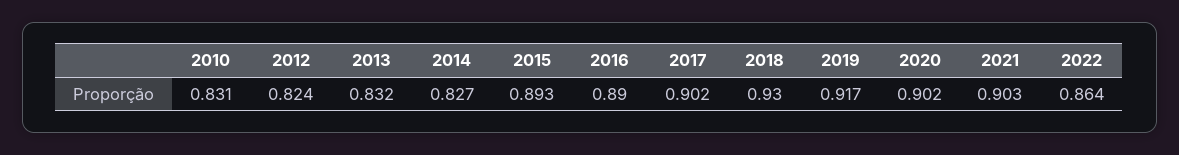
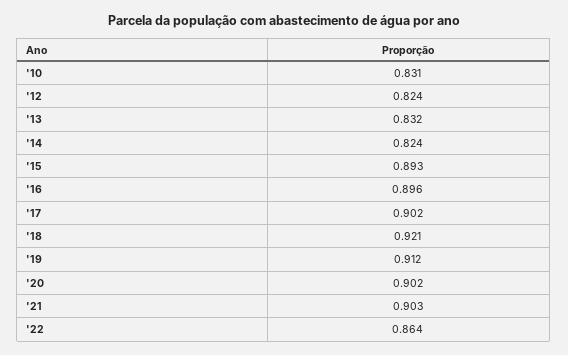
2014: 0.827 -> 0.824
2016: 0.89 -> 0.896
2018: 0.93 -> 0.921
2019: 0.917 -> 0.912

